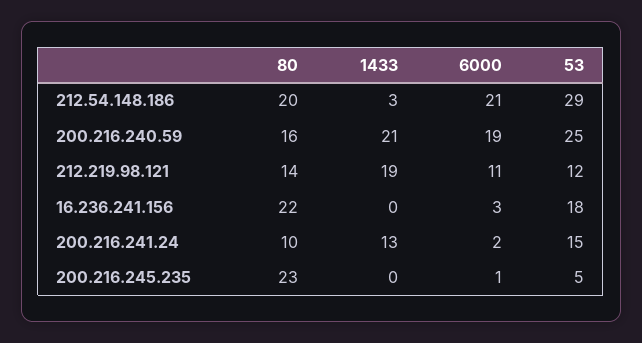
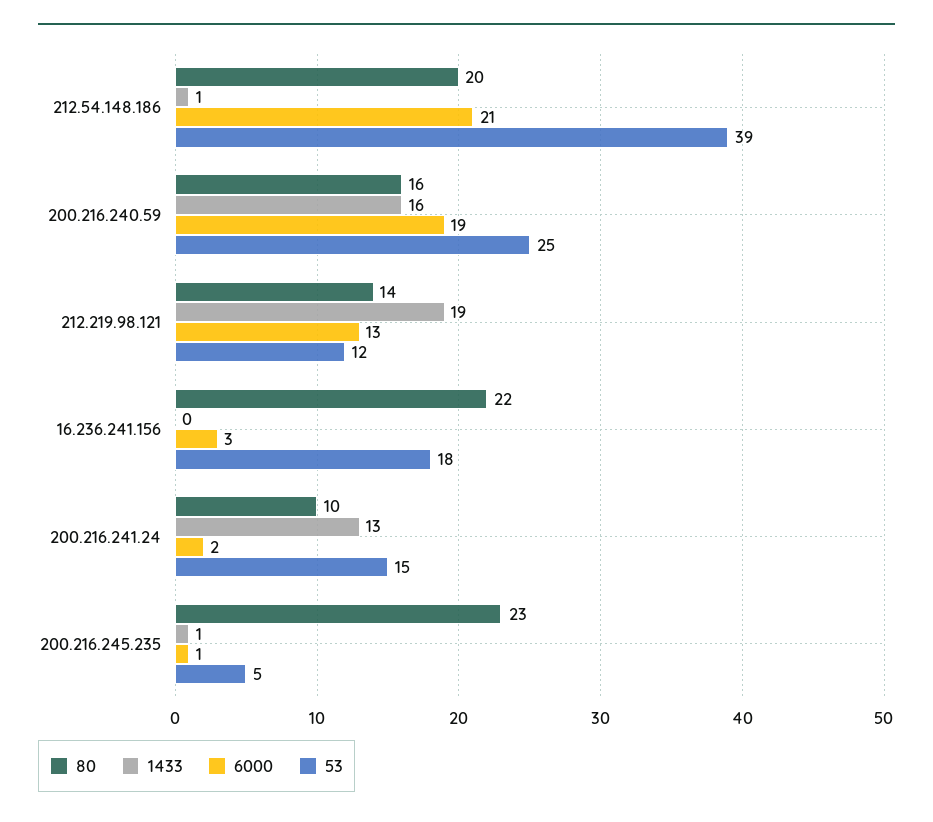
1433, 212.54.148.186: 3 -> 1
53, 212.54.148.186: 29 -> 39
1433, 200.216.240.59: 21 -> 16
6000, 212.219.98.121: 11 -> 13
1433, 200.216.245.235: 0 -> 1

